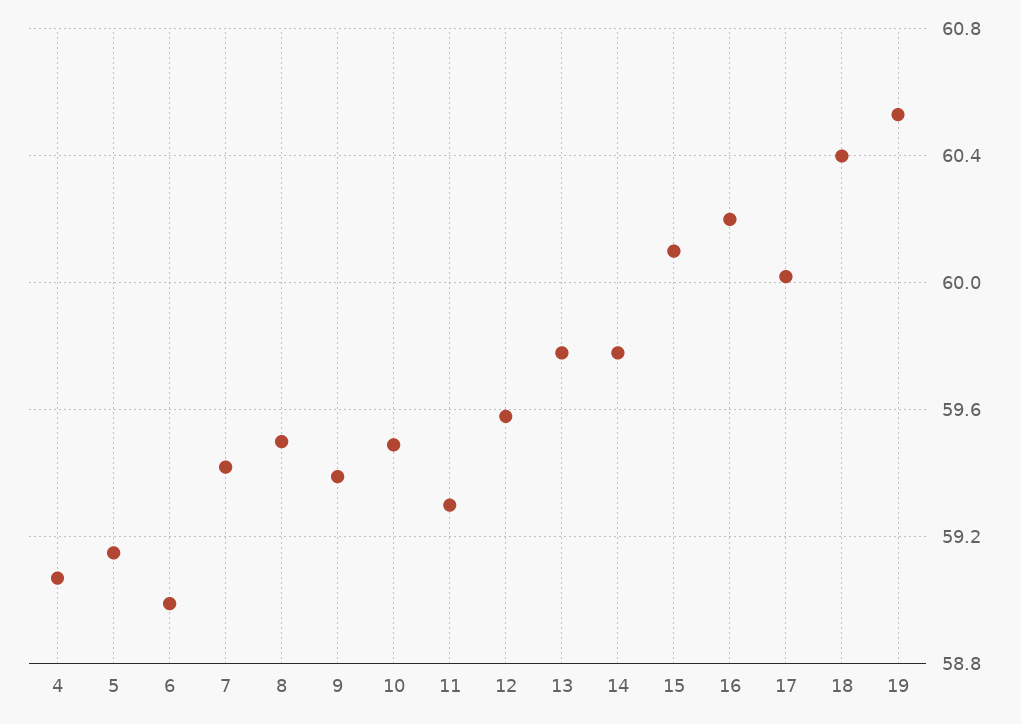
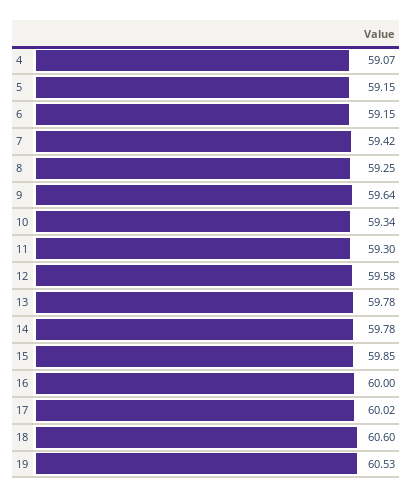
6: 59 -> 59.15
8: 59.5 -> 59.25
9: 59.4 -> 59.64
10: 59.5 -> 59.34
15: 60.1 -> 59.85
16: 60.2 -> 60
18: 60.4 -> 60.6

